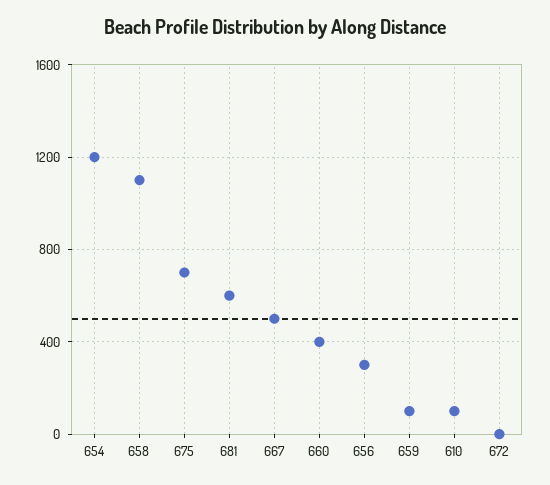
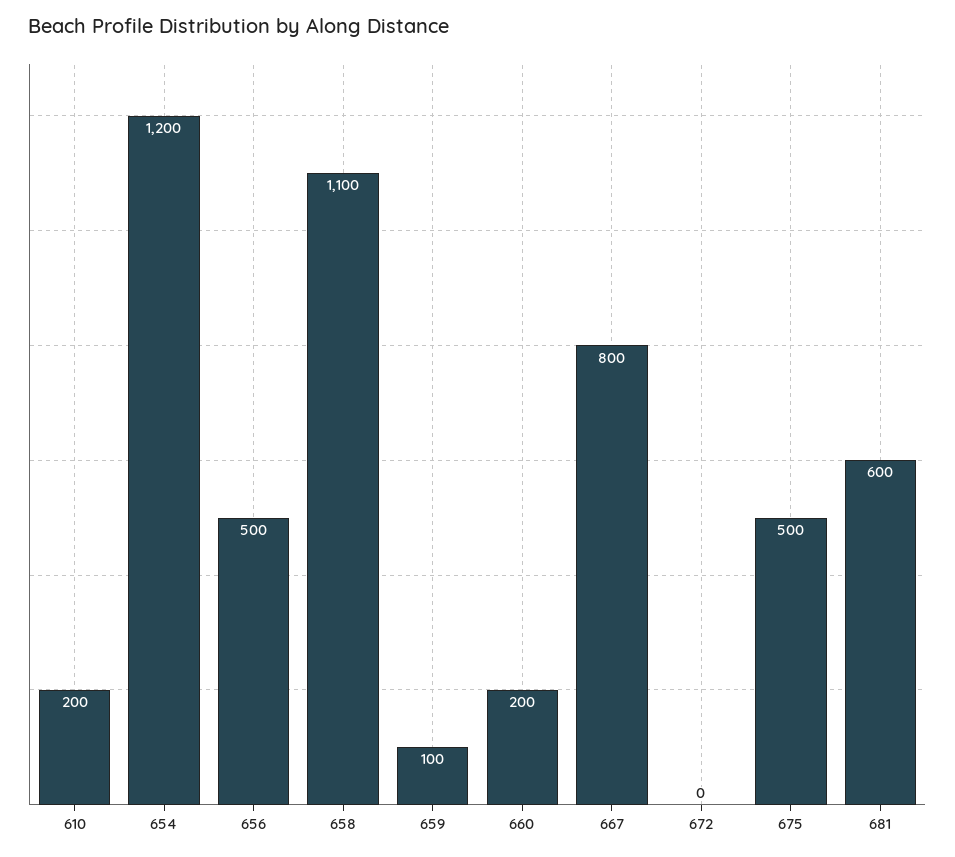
675: 700 -> 500
667: 500 -> 800
660: 400 -> 200
656: 300 -> 500
610: 100 -> 200

